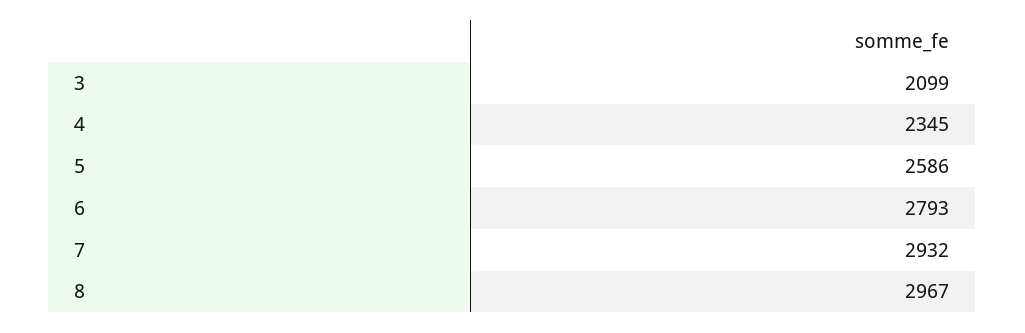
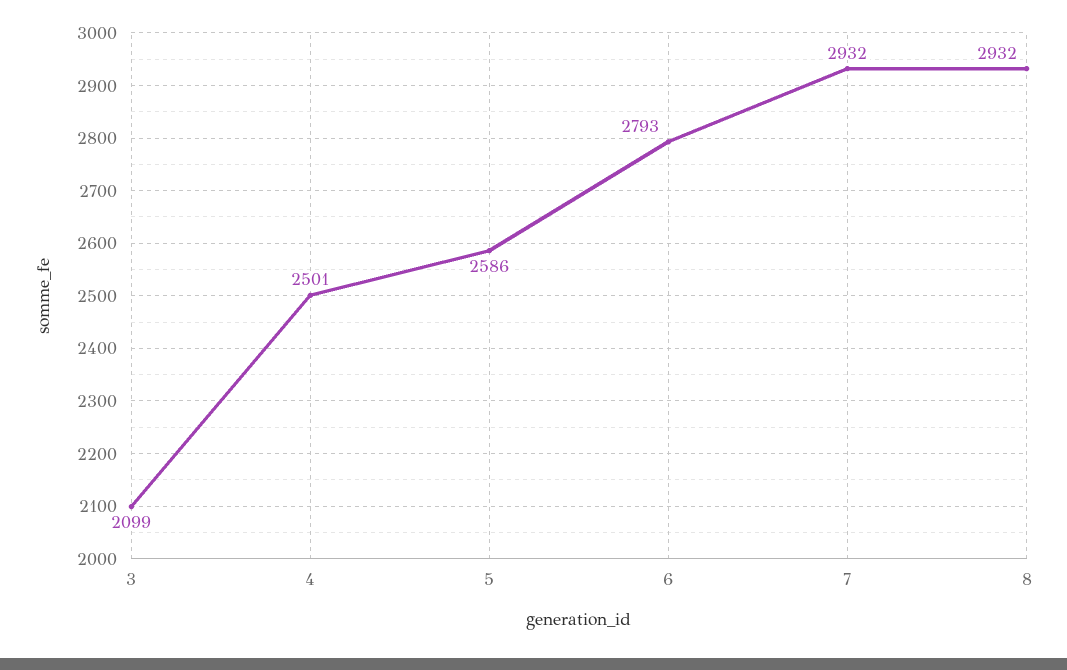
4: 2345 -> 2501
8: 2967 -> 2932

